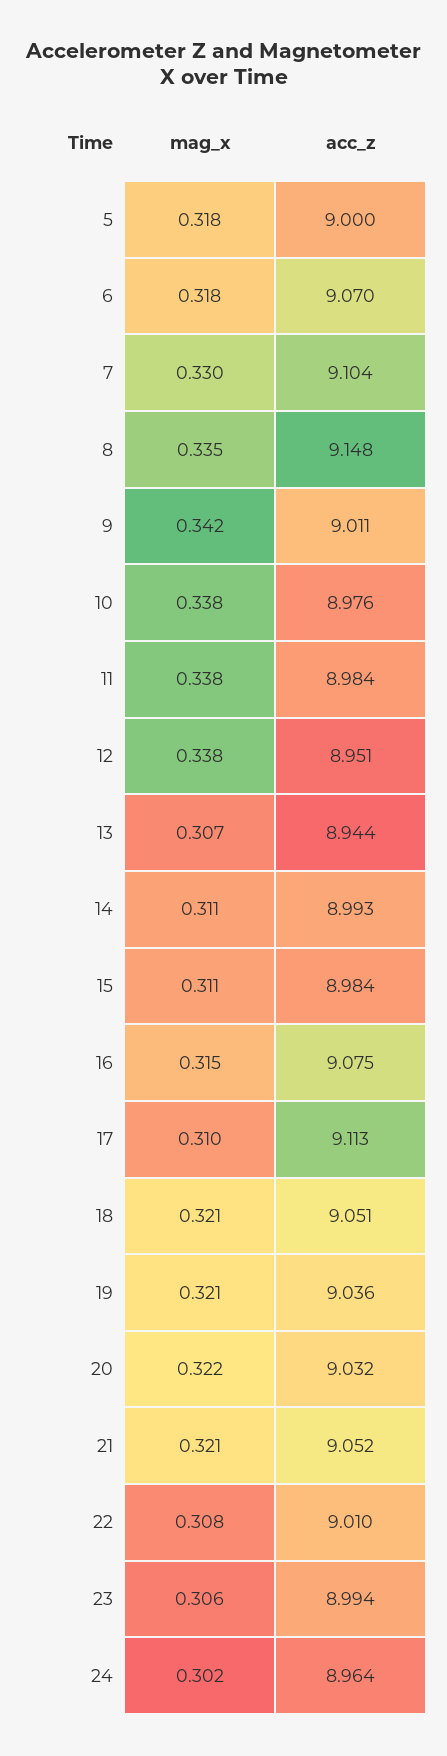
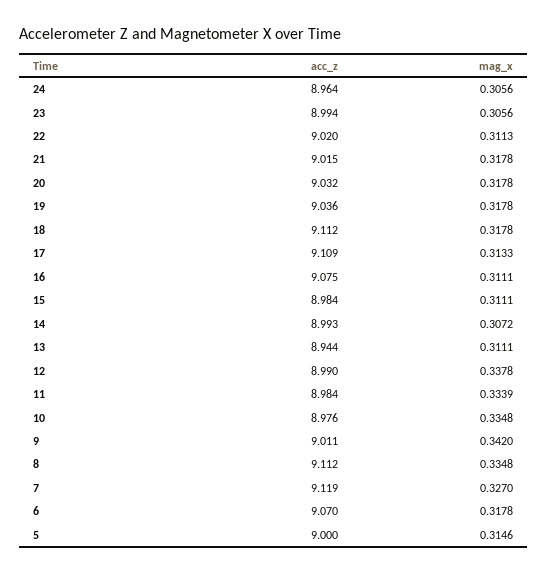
mag_x, 5: 0.318 -> 0.3146
mag_x, 7: 0.33 -> 0.327
acc_z, 7: 9.104 -> 9.119
acc_z, 8: 9.148 -> 9.112
mag_x, 10: 0.338 -> 0.3348
mag_x, 11: 0.338 -> 0.3339
acc_z, 12: 8.951 -> 8.99
mag_x, 13: 0.307 -> 0.3111
mag_x, 14: 0.311 -> 0.3072
mag_x, 16: 0.315 -> 0.3111
mag_x, 17: 0.31 -> 0.3133
acc_z, 17: 9.113 -> 9.109
mag_x, 18: 0.321 -> 0.3178
acc_z, 18: 9.051 -> 9.112
mag_x, 19: 0.321 -> 0.3178
mag_x, 20: 0.322 -> 0.3178
mag_x, 21: 0.321 -> 0.3178
acc_z, 21: 9.052 -> 9.015
mag_x, 22: 0.308 -> 0.3113
acc_z, 22: 9.01 -> 9.02
mag_x, 24: 0.302 -> 0.3056

